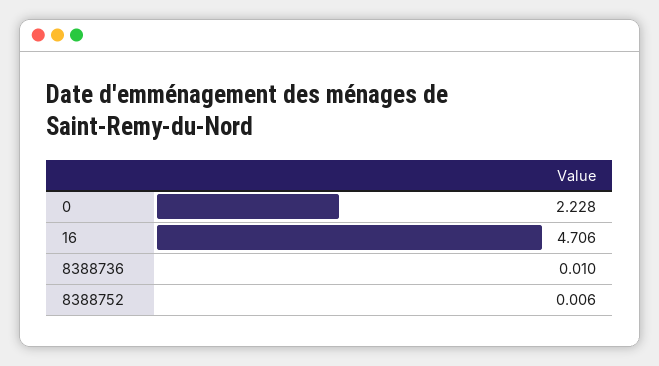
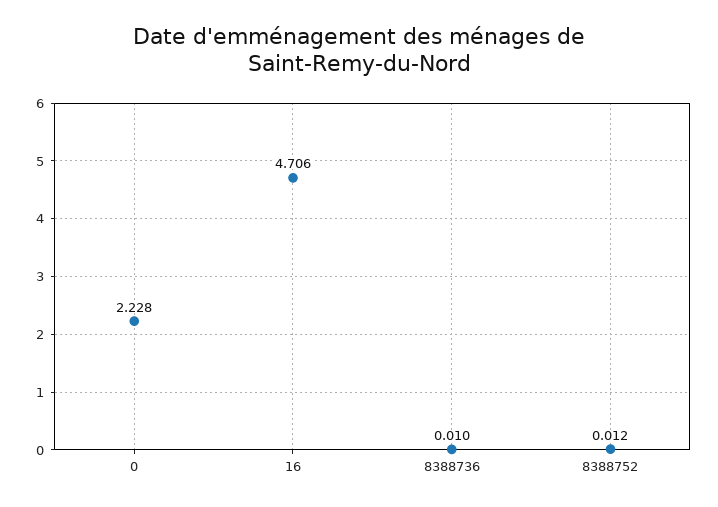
8388752: 0.006 -> 0.012

